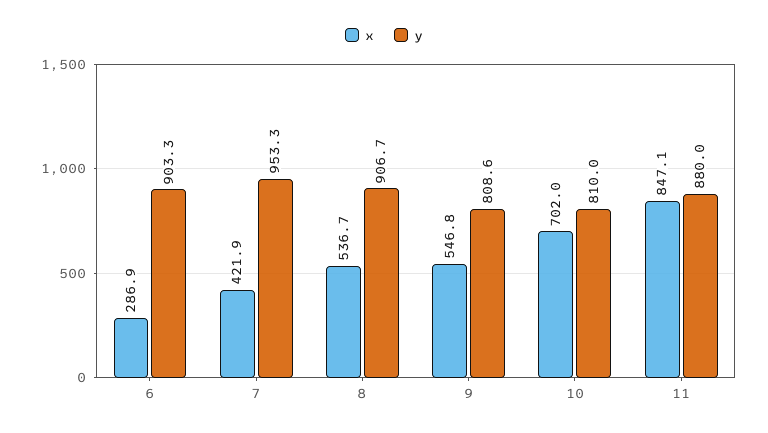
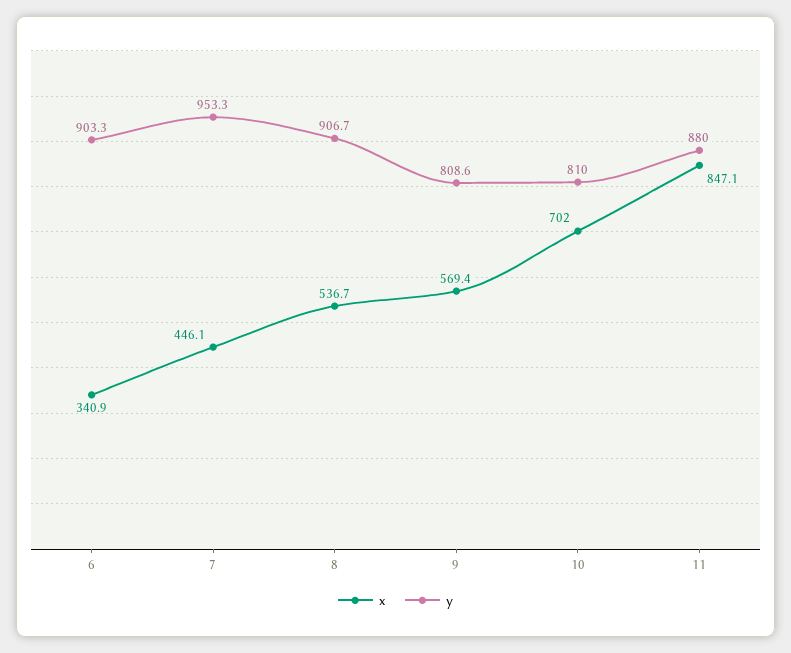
x, 6: 286.9 -> 340.9
x, 7: 421.9 -> 446.1
x, 9: 546.8 -> 569.4

